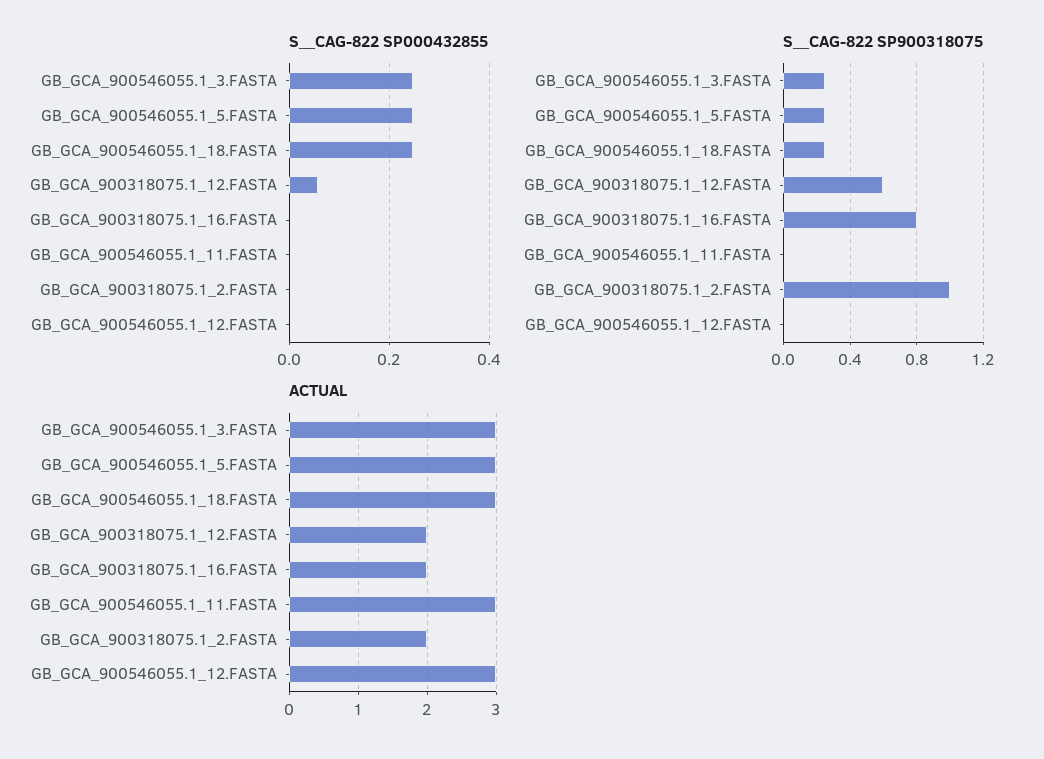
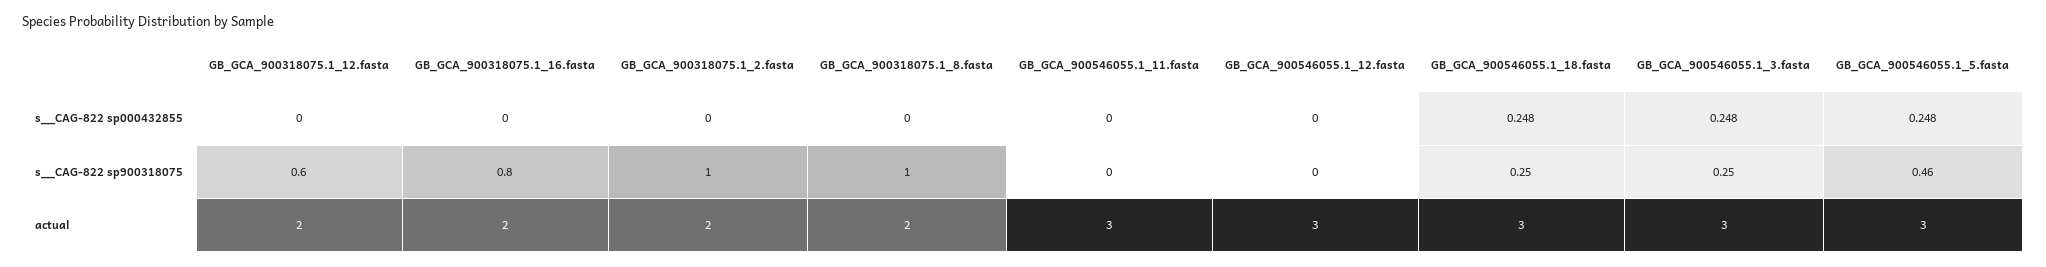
S__CAG-822 SP000432855, GB_GCA_900318075.1_12.FASTA: 0.06 -> 0
S__CAG-822 SP900318075, GB_GCA_900546055.1_5.FASTA: 0.25 -> 0.46
S__CAG-822 SP000432855, GB_GCA_900318075.1_8.fasta: none -> 0
S__CAG-822 SP900318075, GB_GCA_900318075.1_8.fasta: none -> 1
ACTUAL, GB_GCA_900318075.1_8.fasta: none -> 2

